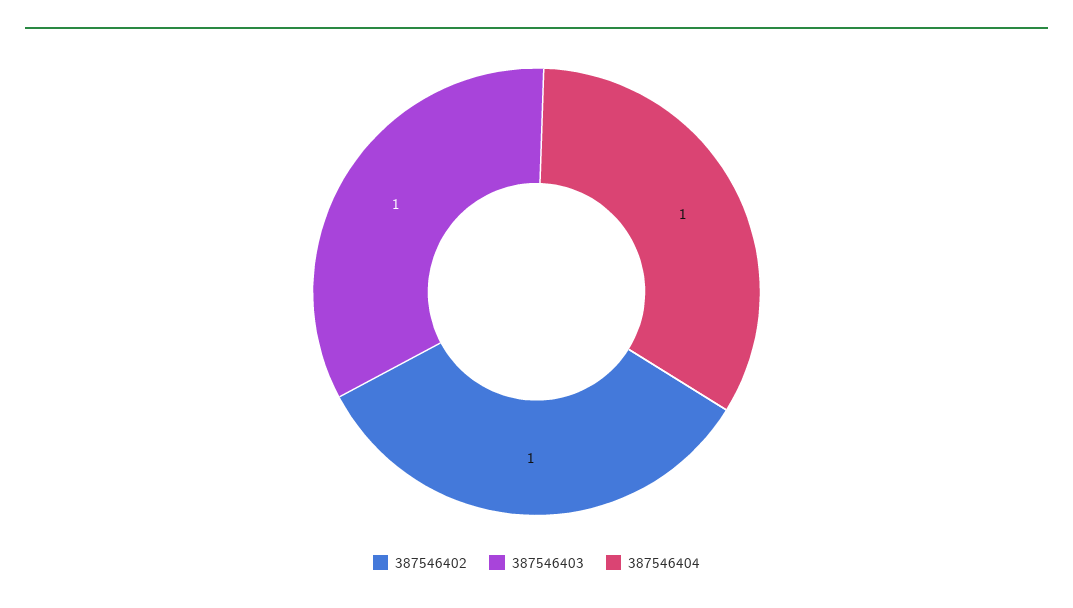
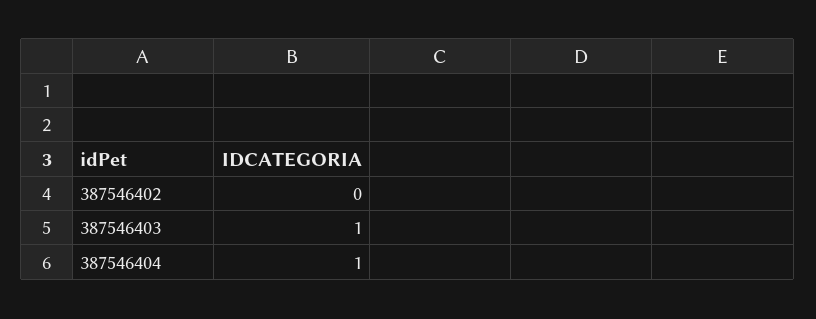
387546402: 1 -> 0

